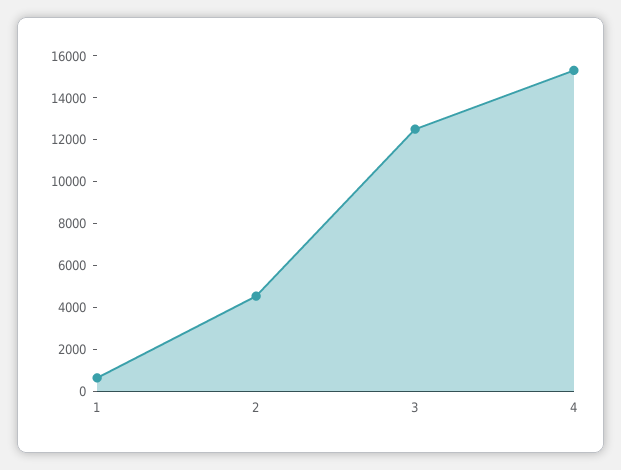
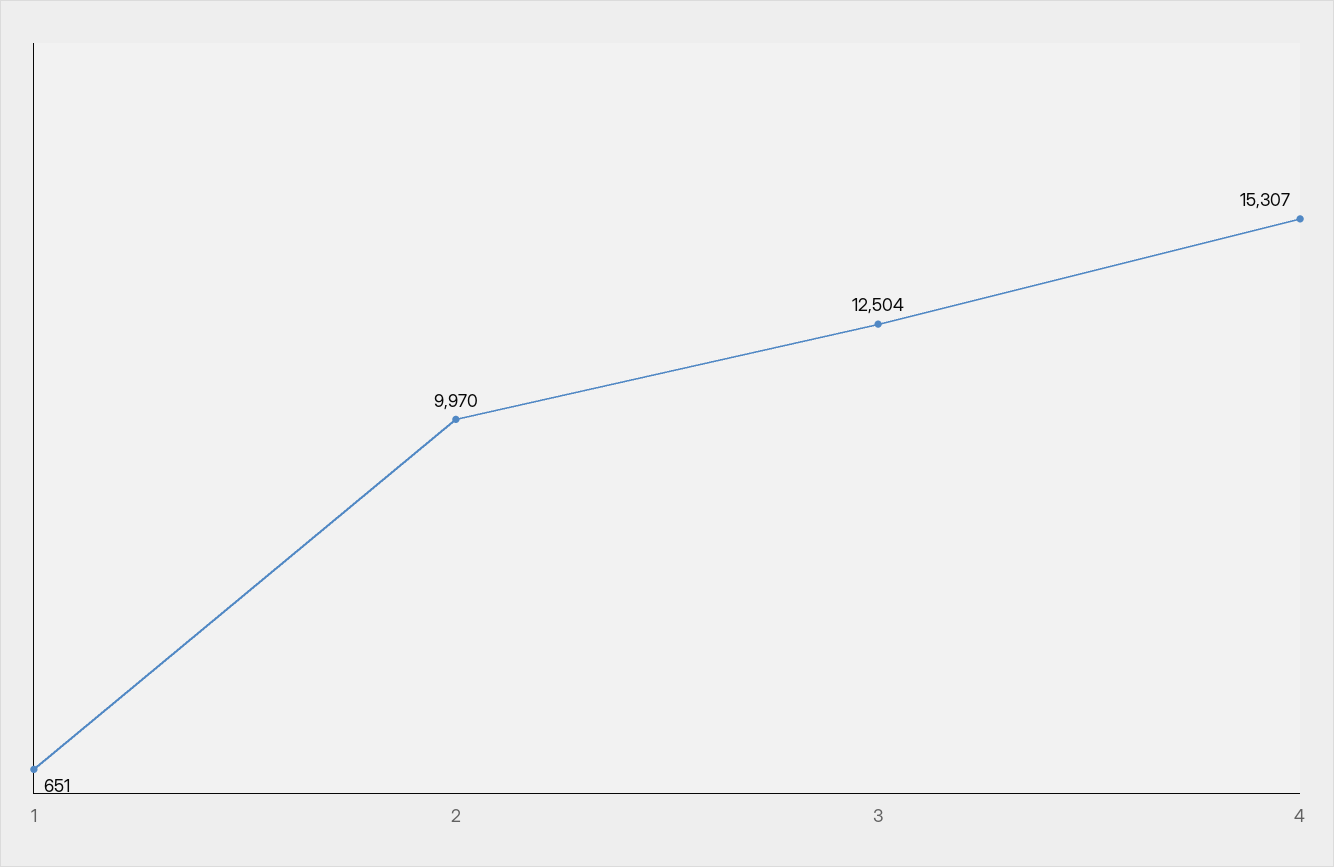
2: 4500 -> 9970

